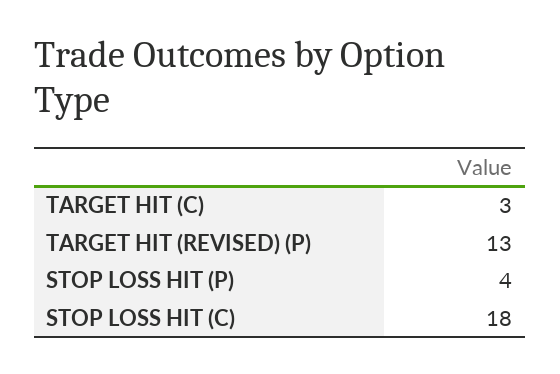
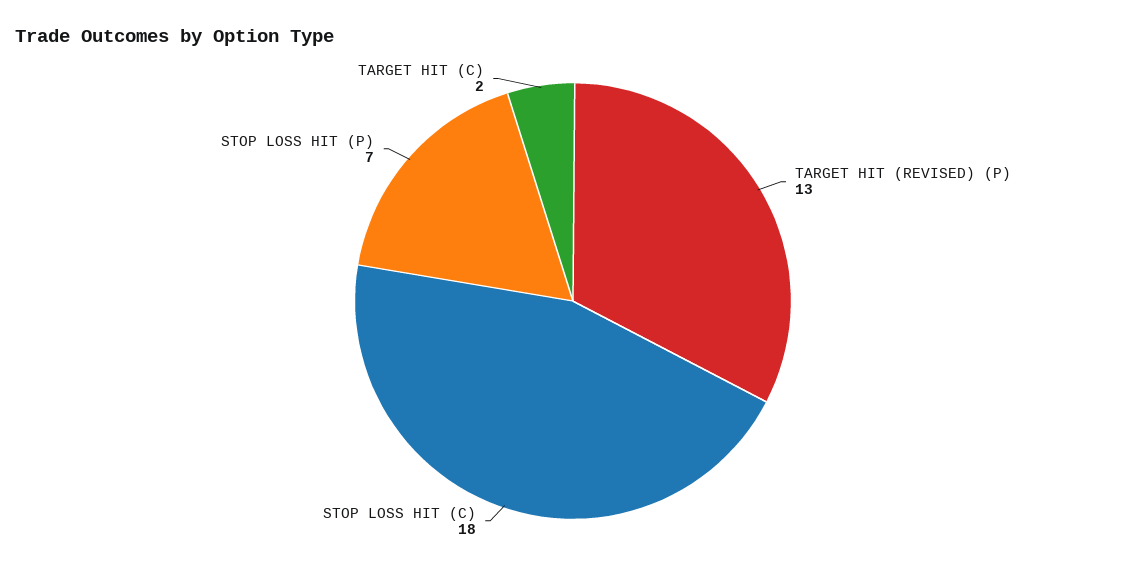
TARGET HIT (C): 3 -> 2
STOP LOSS HIT (P): 4 -> 7

